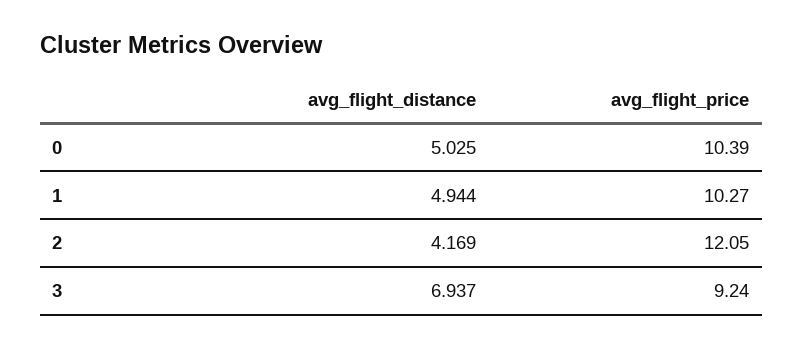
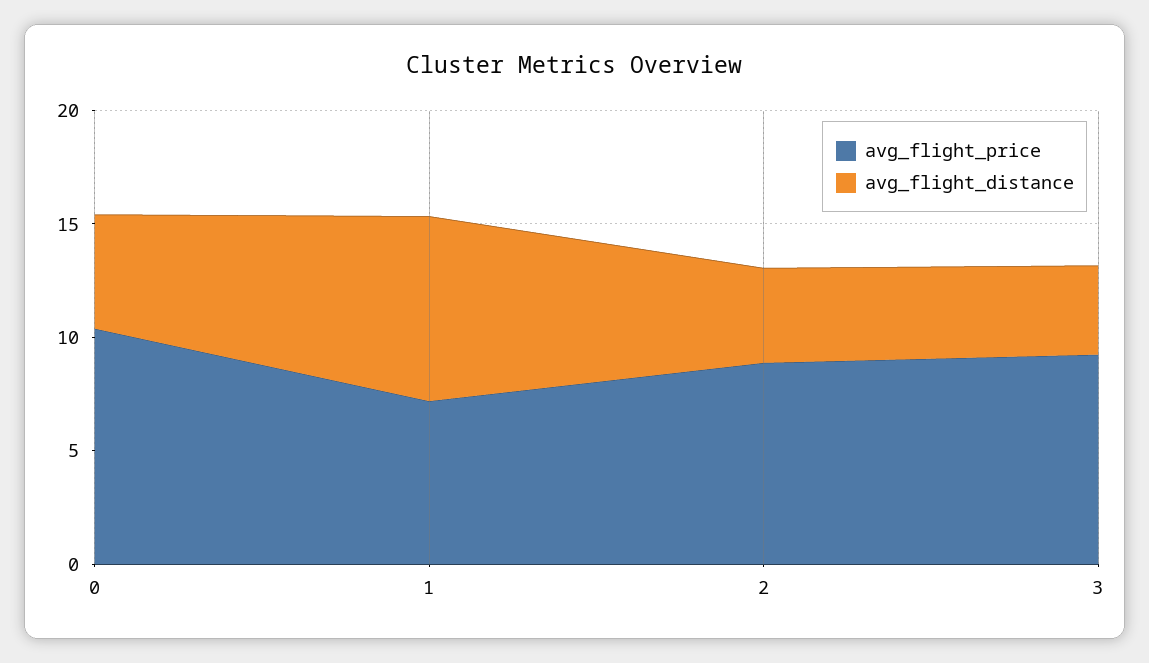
avg_flight_distance, 1: 4.944 -> 8
avg_flight_price, 1: 10.27 -> 7
avg_flight_price, 2: 12.05 -> 9
avg_flight_distance, 3: 6.937 -> 4

